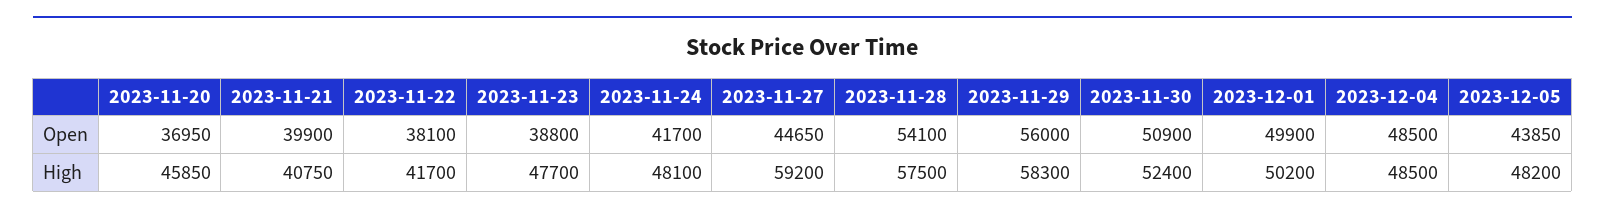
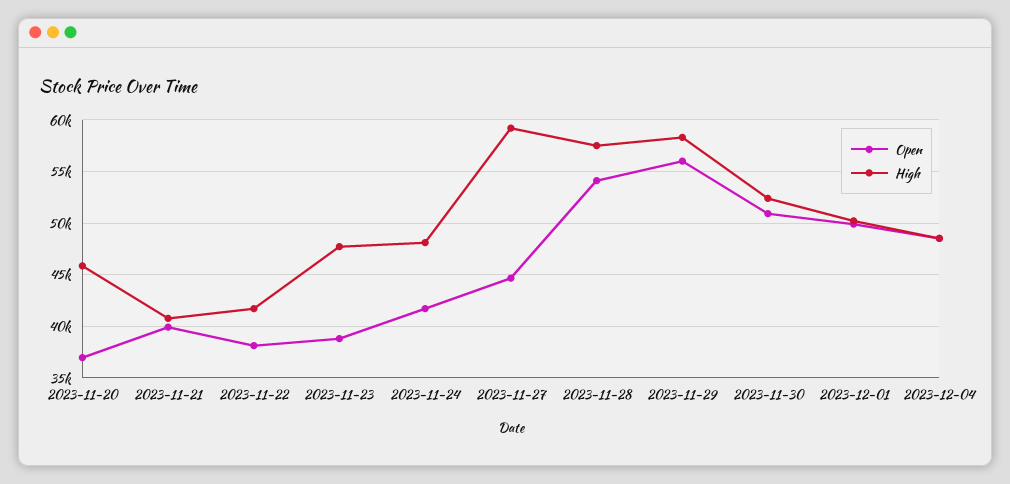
Open, 2023-12-05: 43850 -> none
High, 2023-12-05: 48200 -> none

